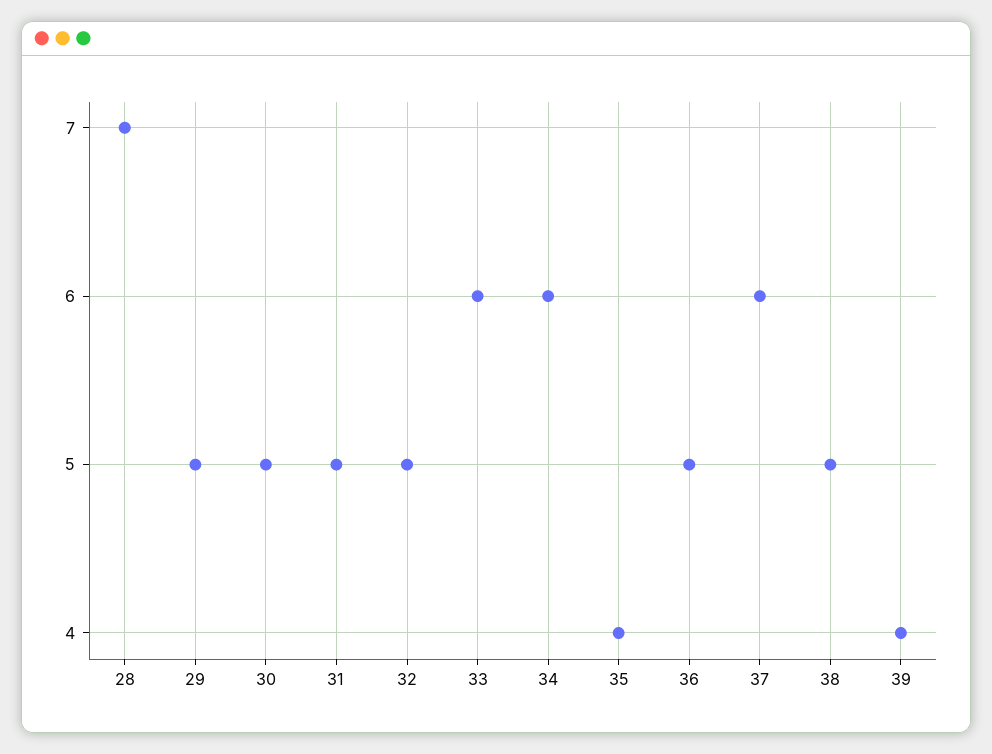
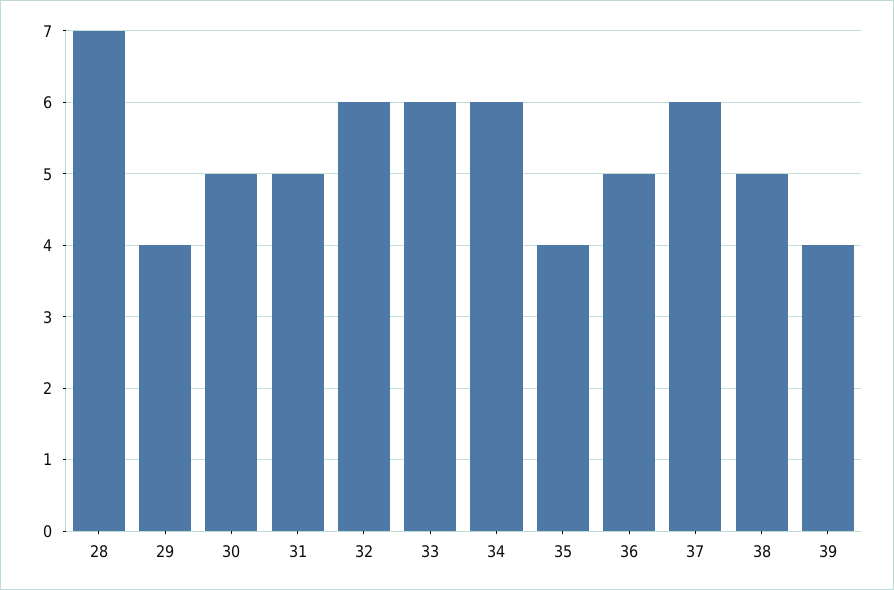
29: 5 -> 4
32: 5 -> 6

